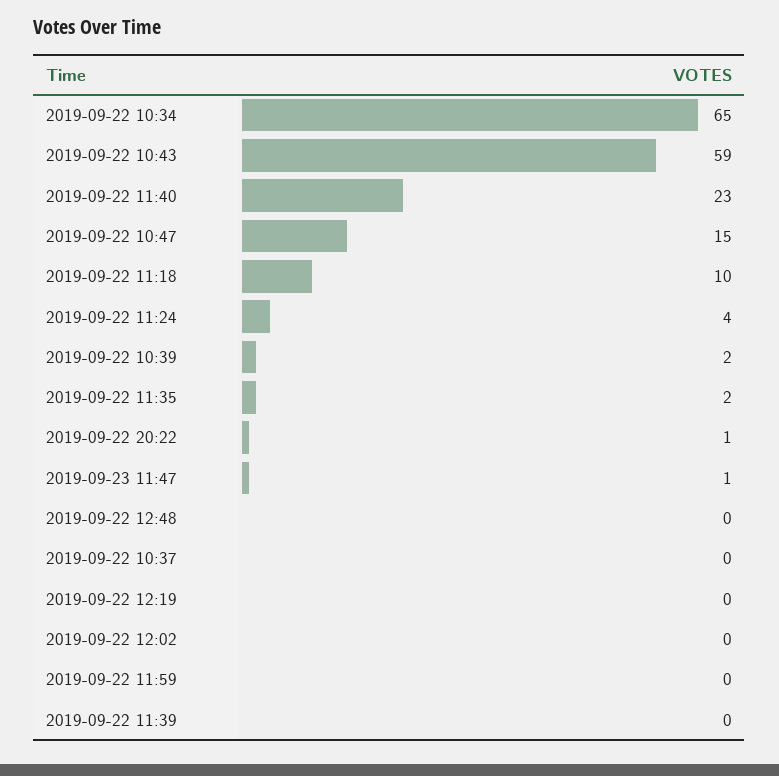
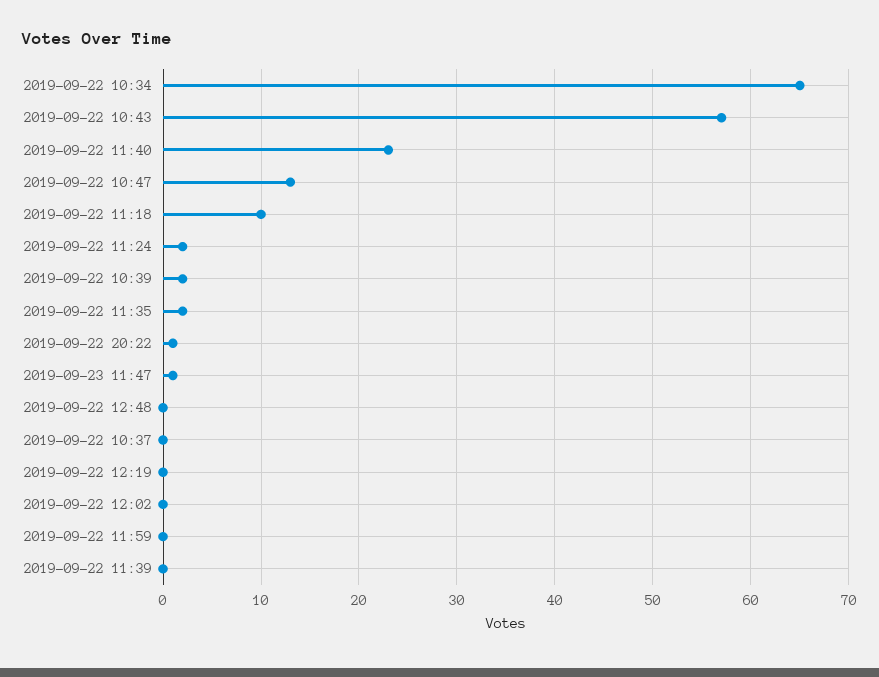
2019-09-22 10:43: 59 -> 57
2019-09-22 10:47: 15 -> 13
2019-09-22 11:24: 4 -> 2

